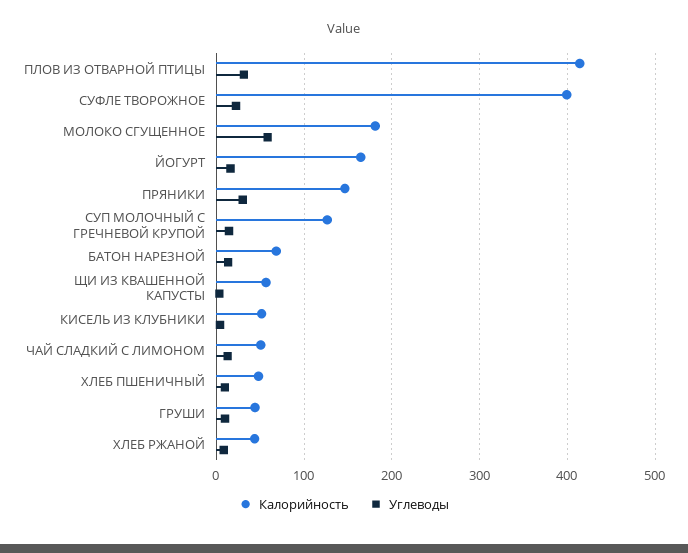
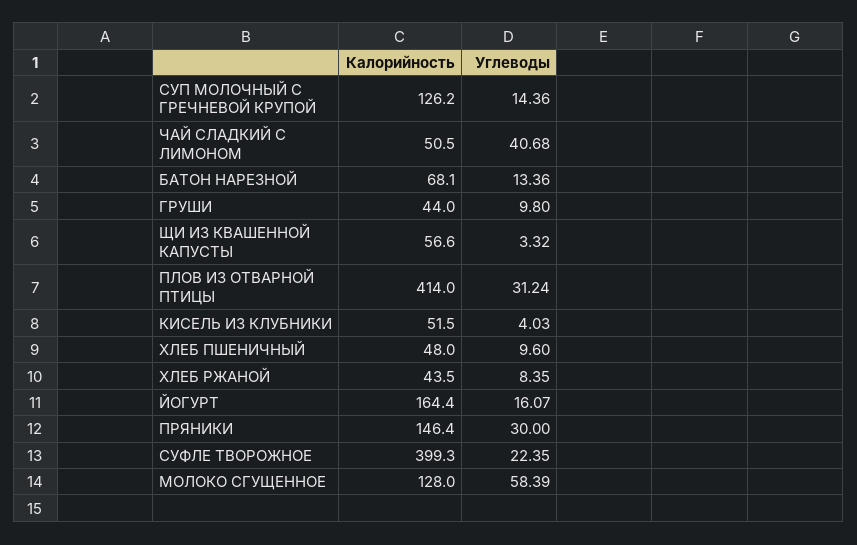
Калорийность, МОЛОКО СГУЩЕННОЕ: 180 -> 128
Углеводы, ЧАЙ СЛАДКИЙ С ЛИМОНОМ: 10 -> 40.68

